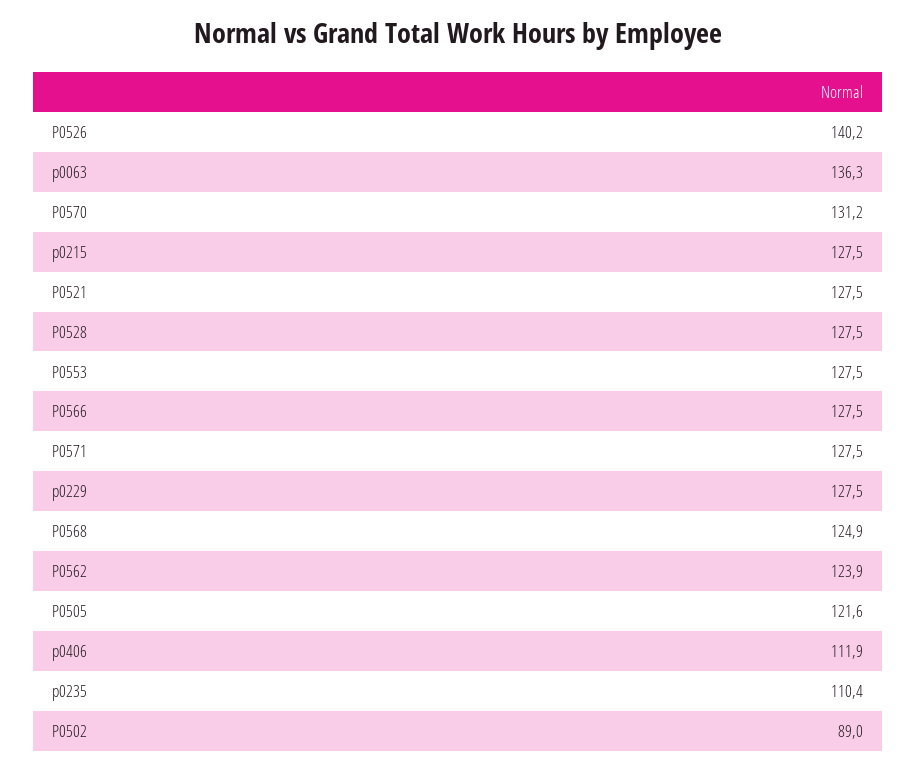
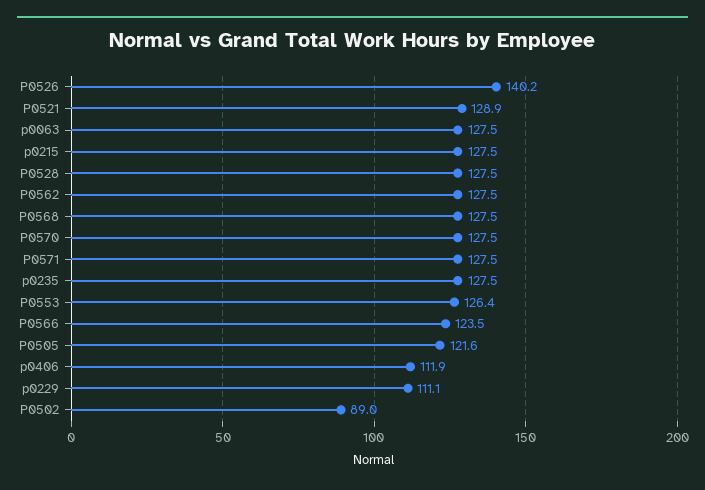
p0063: 136.3 -> 127.5
P0570: 131.2 -> 127.5
P0521: 127.5 -> 128.9
P0553: 127.5 -> 126.4
P0566: 127.5 -> 123.5
p0229: 127.5 -> 111.1
P0568: 124.9 -> 127.5
P0562: 123.9 -> 127.5
p0235: 110.4 -> 127.5

